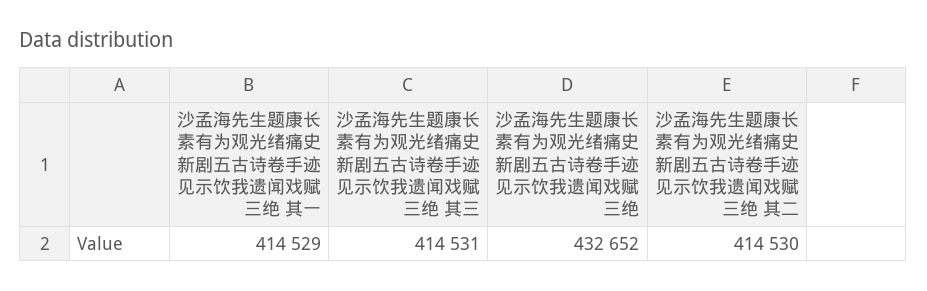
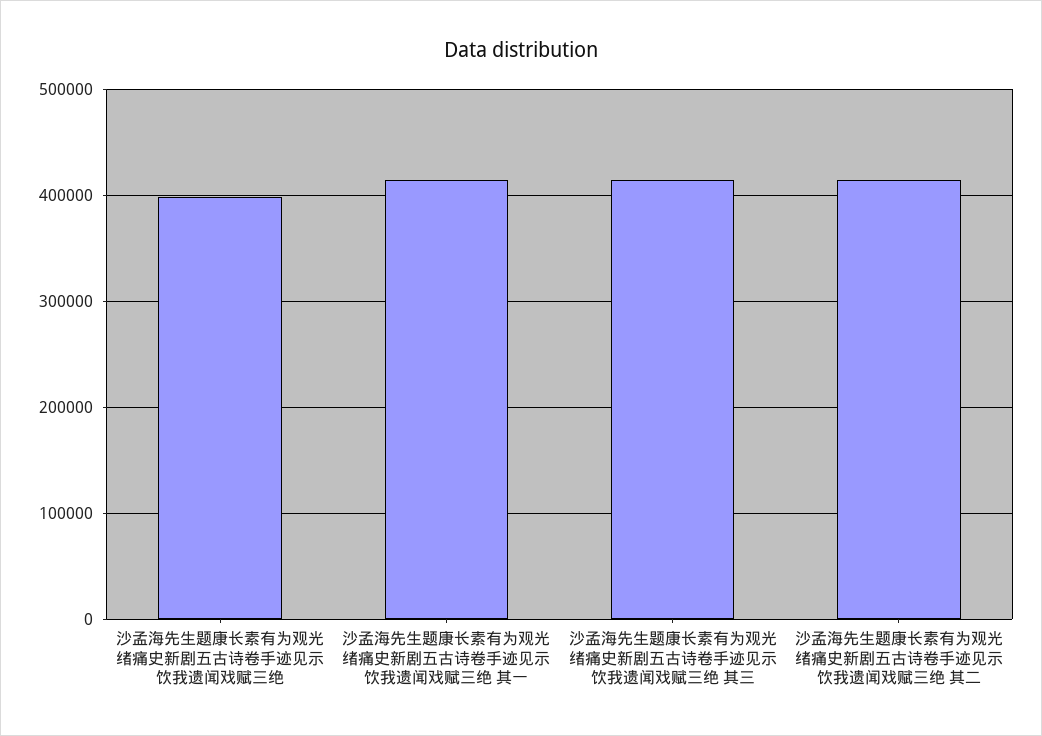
沙孟海先生题康长素有为观光绪痛史新剧五古诗卷手迹见示饮我遗闻戏赋三绝: 432652 -> 400000

